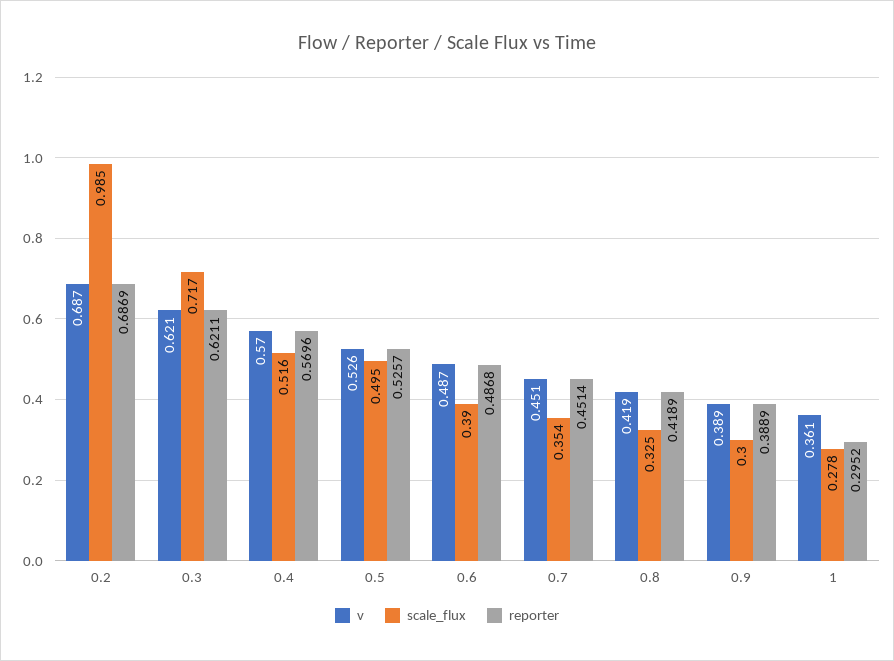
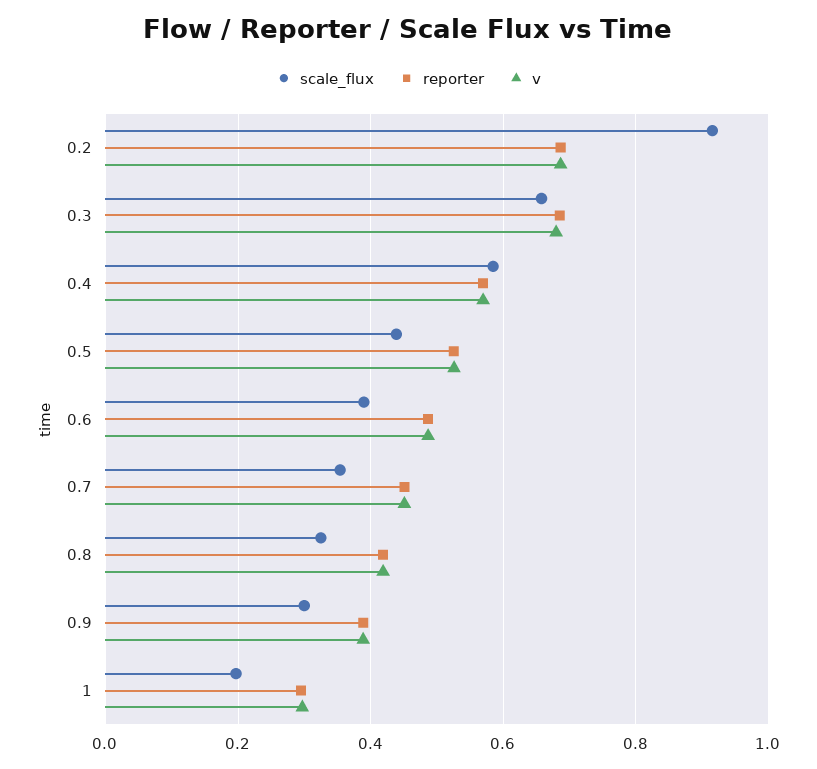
scale_flux, 0.2: 0.985 -> 0.92
v, 0.3: 0.621 -> 0.68
scale_flux, 0.3: 0.717 -> 0.66
reporter, 0.3: 0.6211 -> 0.68
scale_flux, 0.4: 0.516 -> 0.58
scale_flux, 0.5: 0.495 -> 0.44
v, 1: 0.361 -> 0.3
scale_flux, 1: 0.278 -> 0.2

